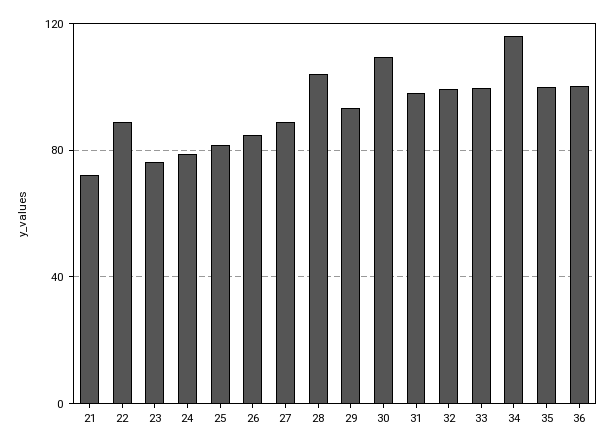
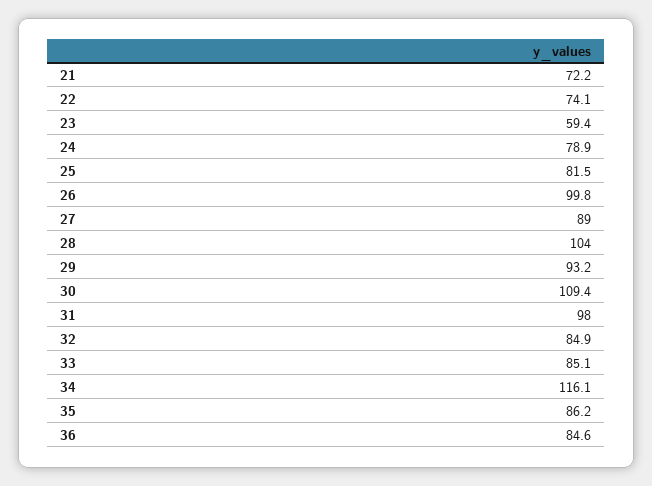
22: 90 -> 74.1
23: 75 -> 59.4
26: 85 -> 99.8
32: 100 -> 84.9
33: 100 -> 85.1
35: 100 -> 86.2
36: 100 -> 84.6

